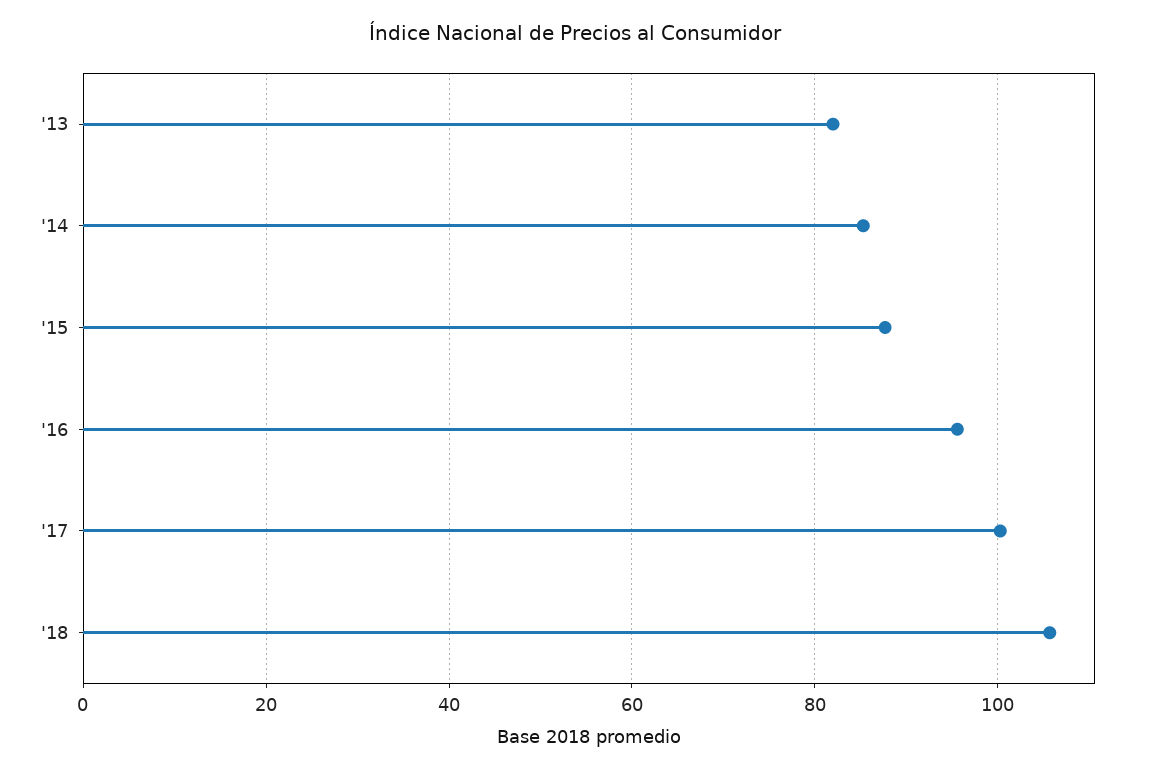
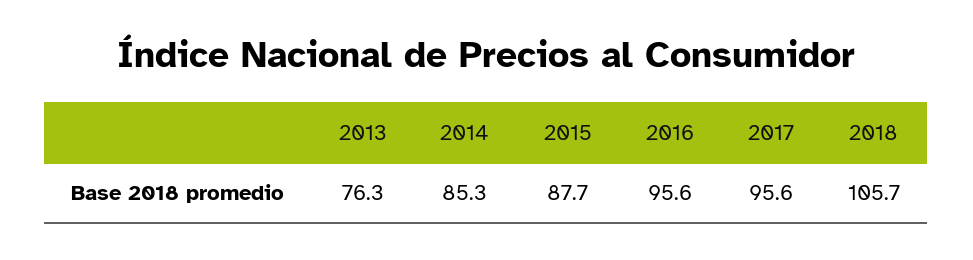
'13: 82 -> 76.3
'17: 100 -> 95.6

